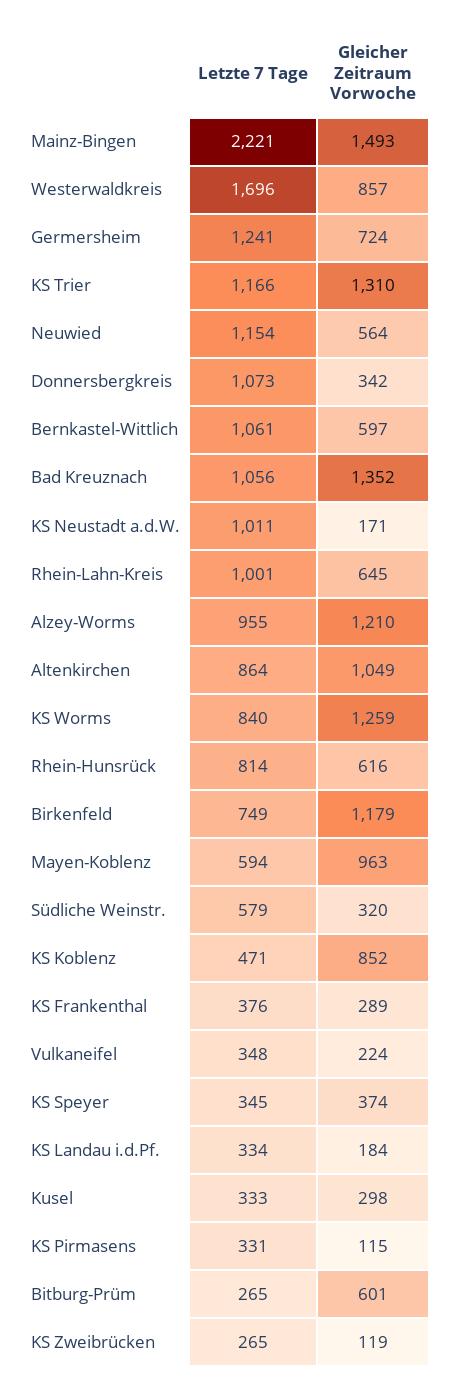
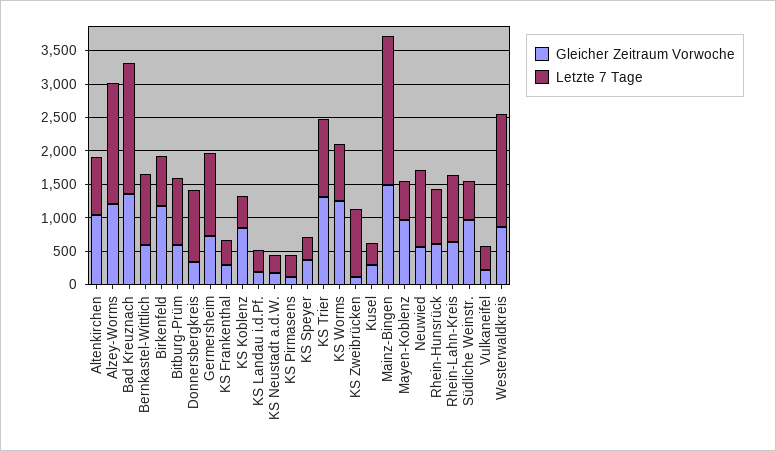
Letzte 7 Tage, Bad Kreuznach: 1056 -> 2000
Letzte 7 Tage, KS Neustadt a.d.W.: 1011 -> 250
Letzte 7 Tage, Alzey-Worms: 955 -> 1750
Gleicher Zeitraum Vorwoche, Südliche Weinstr.: 320 -> 1000
Letzte 7 Tage, Bitburg-Prüm: 265 -> 1000
Letzte 7 Tage, KS Zweibrücken: 265 -> 1000

